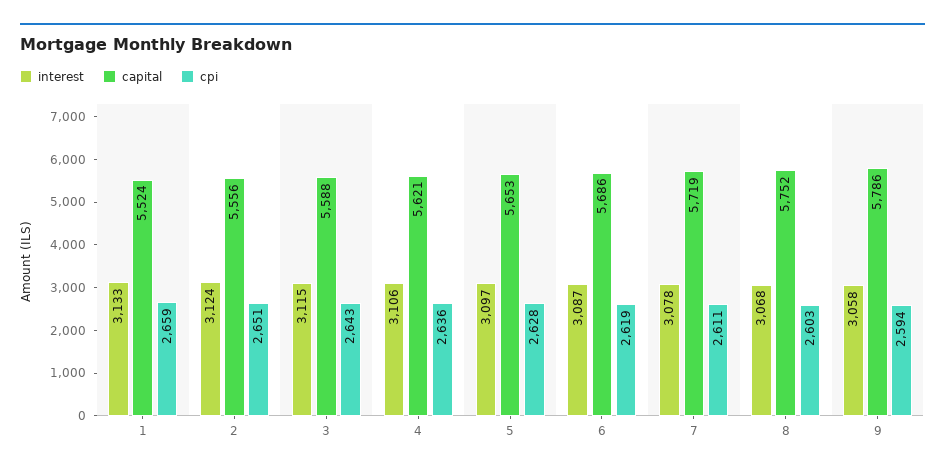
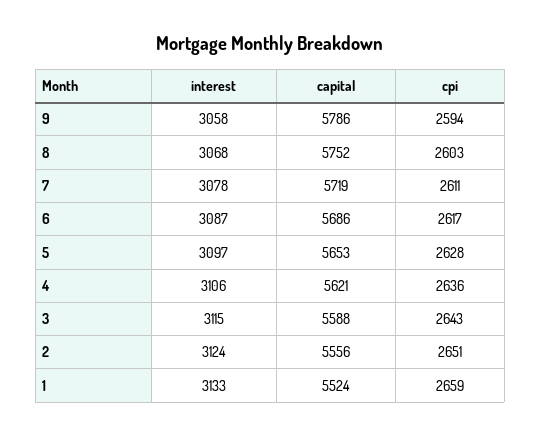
cpi, 6: 2619 -> 2617

